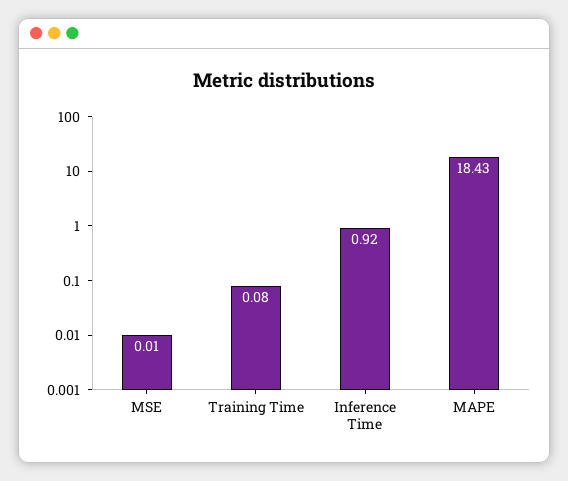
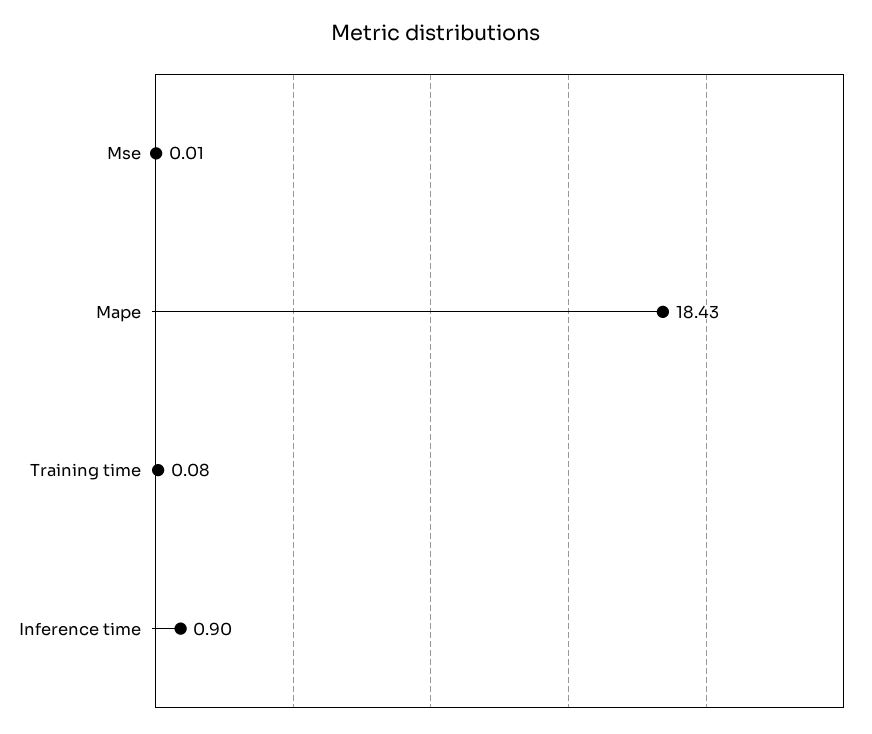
Inference Time: 0.92 -> 0.9

